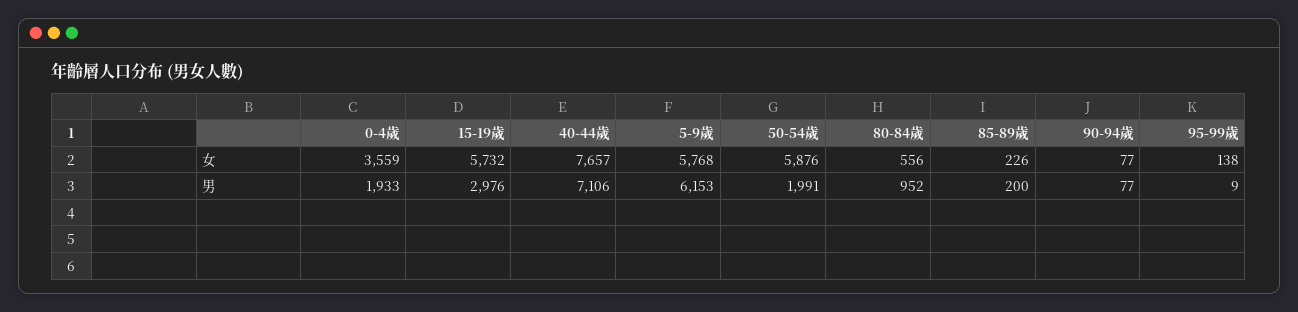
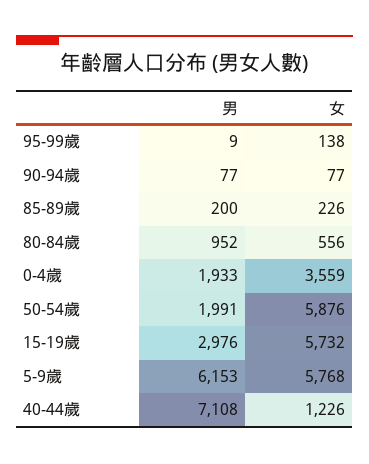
40-44歲, 女: 7657 -> 1226
40-44歲, 男: 7106 -> 7108

